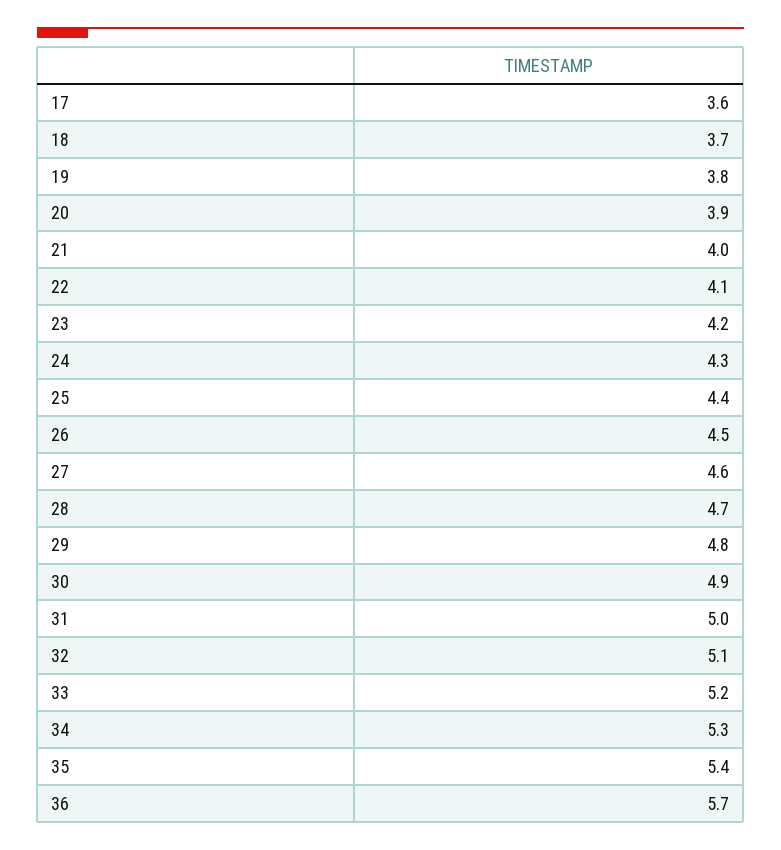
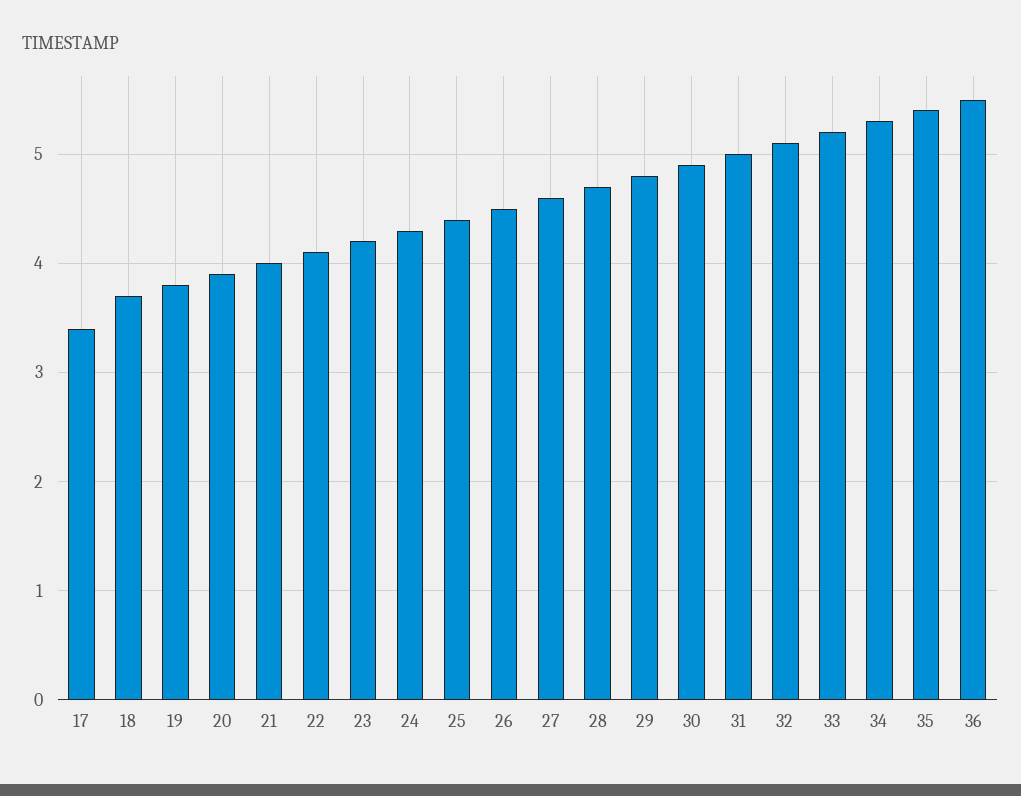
17: 3.6 -> 3.4
36: 5.7 -> 5.5

